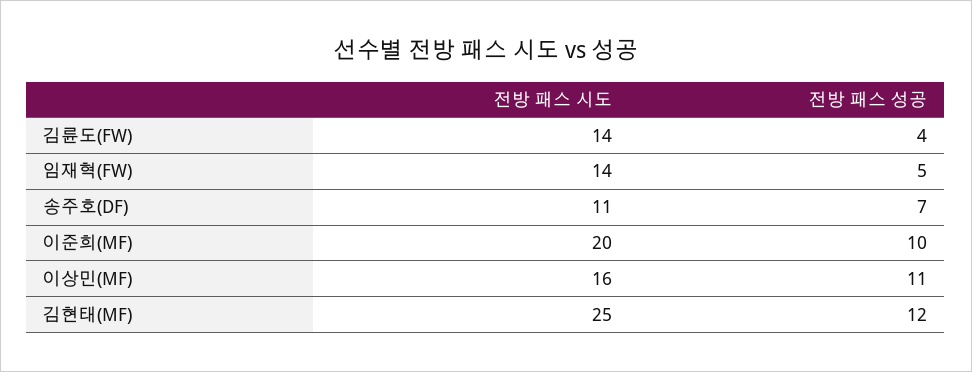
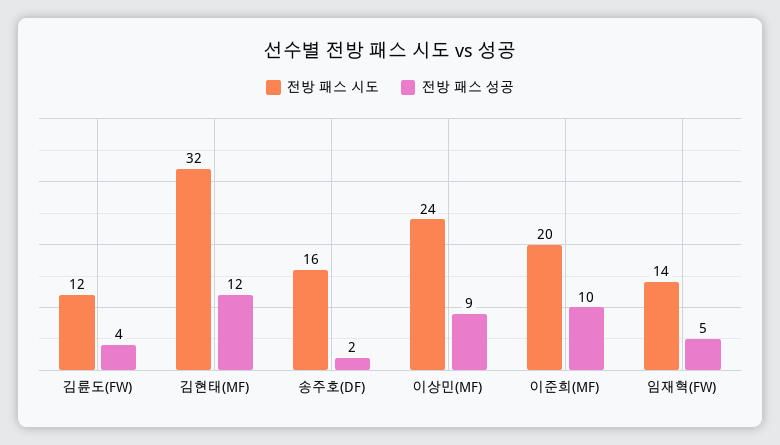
전방 패스 시도, 김륜도(FW): 14 -> 12
전방 패스 시도, 송주호(DF): 11 -> 16
전방 패스 성공, 송주호(DF): 7 -> 2
전방 패스 시도, 이상민(MF): 16 -> 24
전방 패스 성공, 이상민(MF): 11 -> 9
전방 패스 시도, 김현태(MF): 25 -> 32

